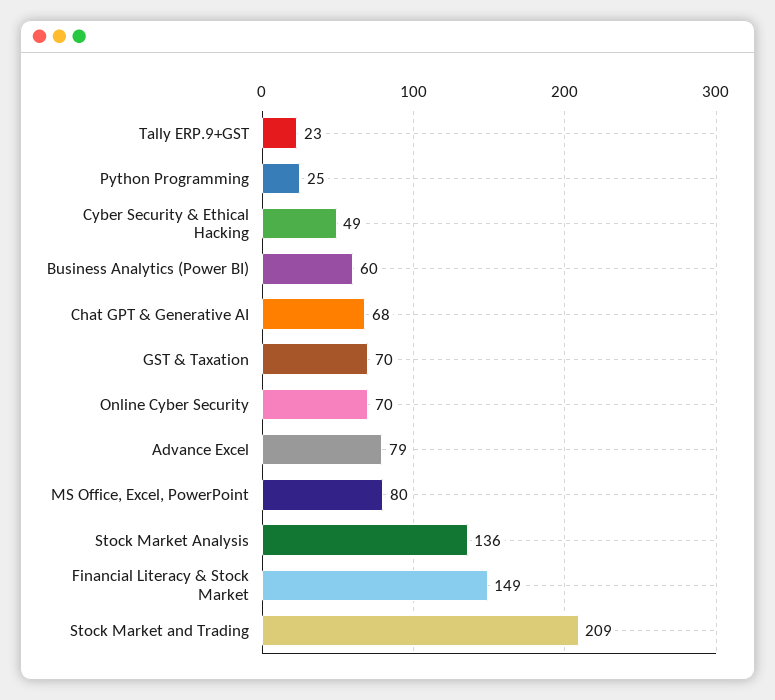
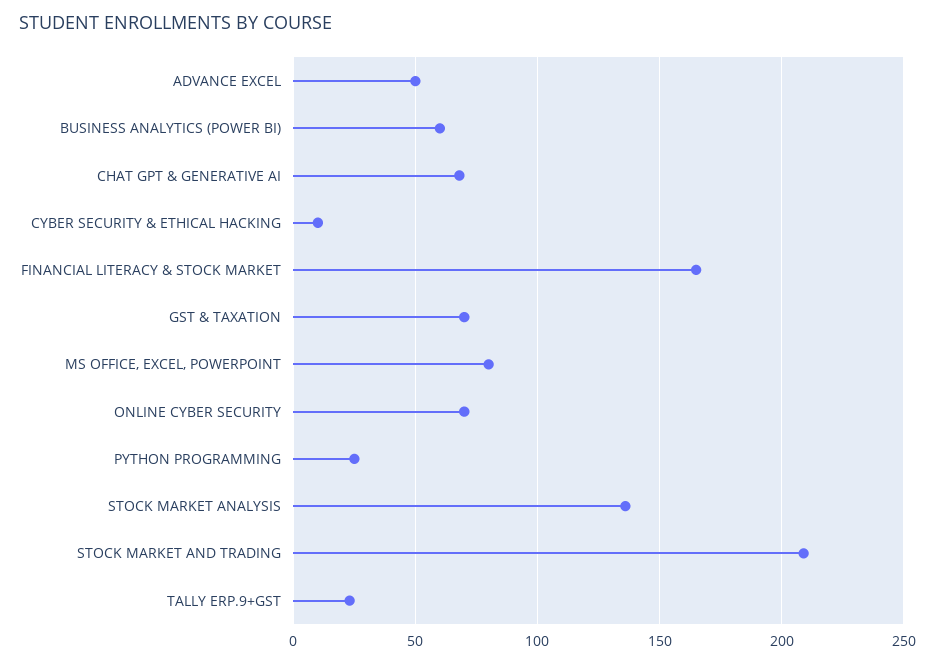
Cyber Security & Ethical Hacking: 49 -> 10
Advance Excel: 79 -> 50
Financial Literacy & Stock Market: 149 -> 165

